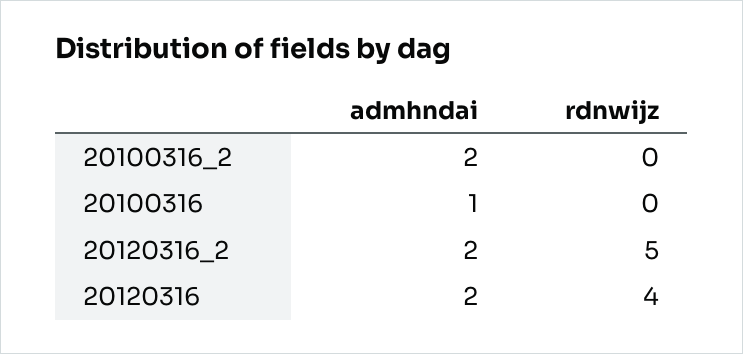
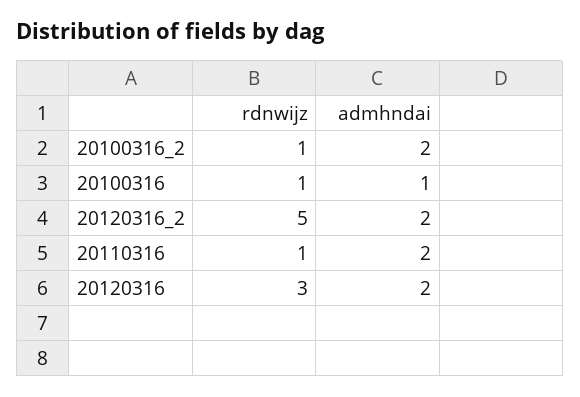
rdnwijz, 20100316_2: 0 -> 1
rdnwijz, 20100316: 0 -> 1
rdnwijz, 20120316: 4 -> 3
rdnwijz, 20110316: none -> 1
admhndai, 20110316: none -> 2

